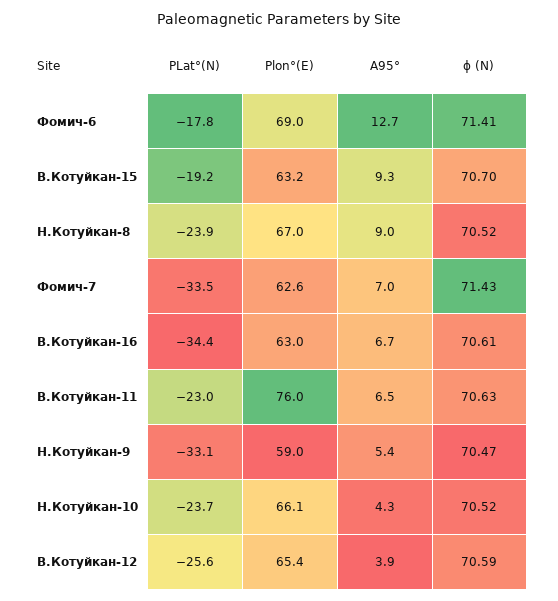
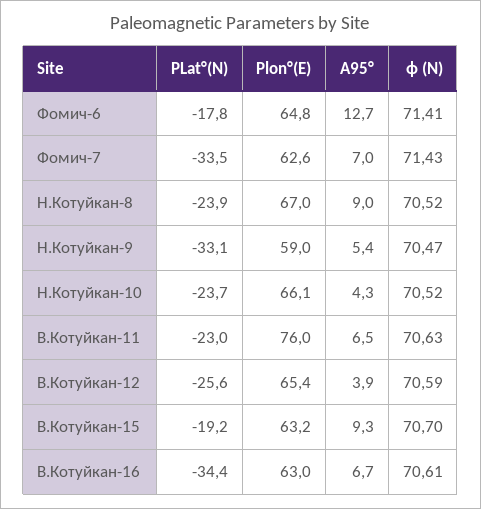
Plon°(E), Фомич-6: 69 -> 64.8

